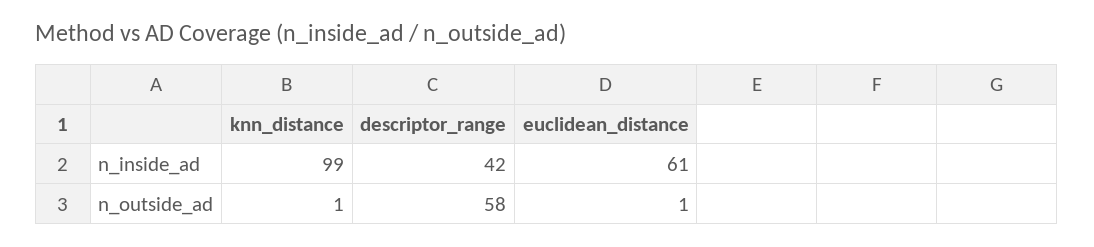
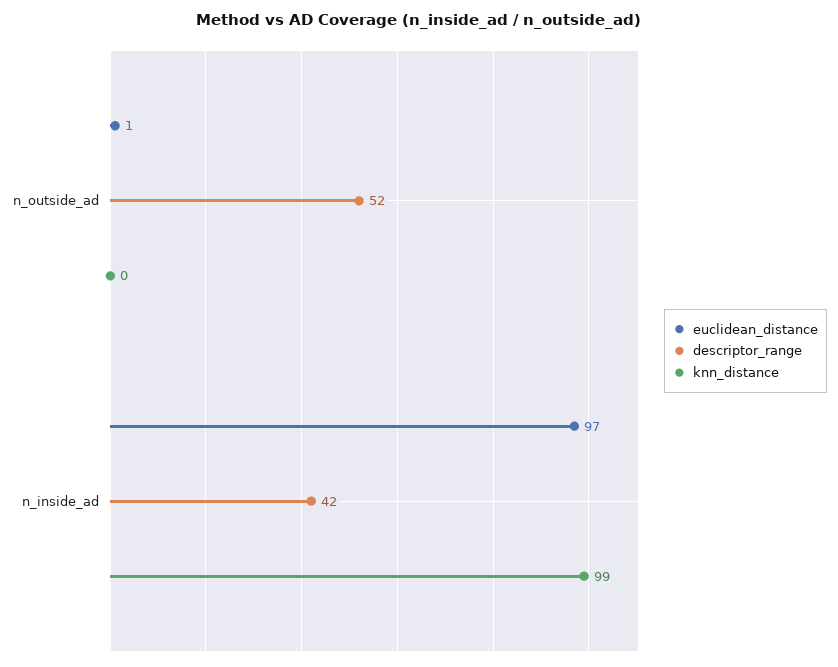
euclidean_distance, n_inside_ad: 61 -> 97
knn_distance, n_outside_ad: 1 -> 0
descriptor_range, n_outside_ad: 58 -> 52

